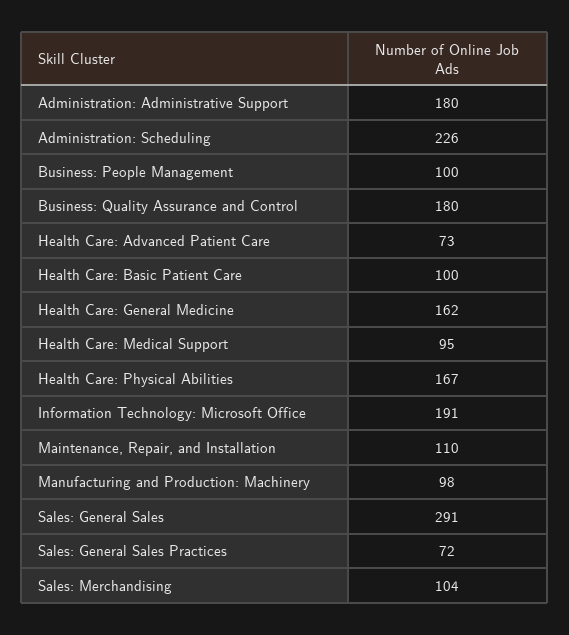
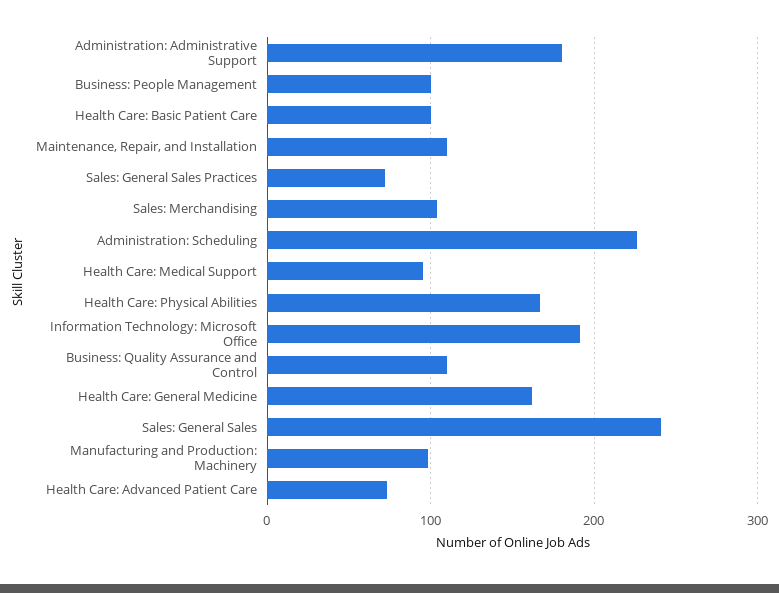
Business: Quality Assurance and Control: 180 -> 110
Sales: General Sales: 291 -> 240

